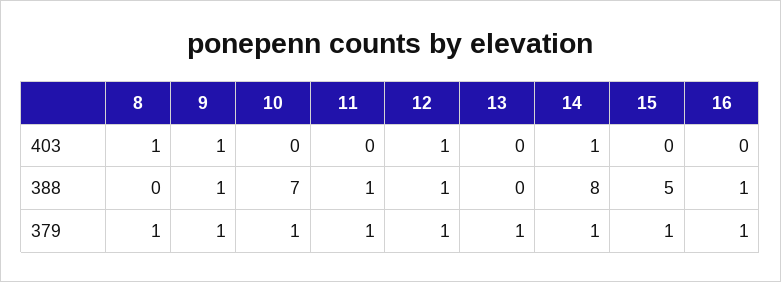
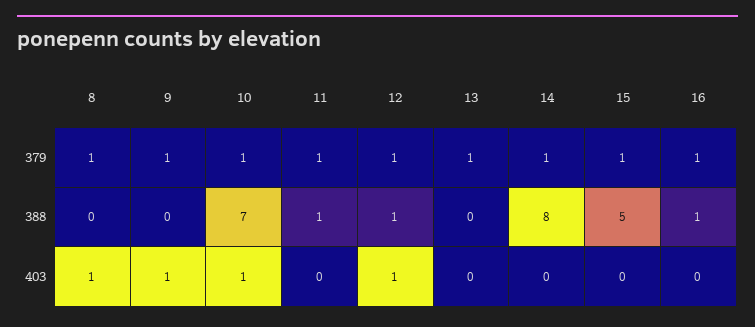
10, 403: 0 -> 1
14, 403: 1 -> 0
9, 388: 1 -> 0

